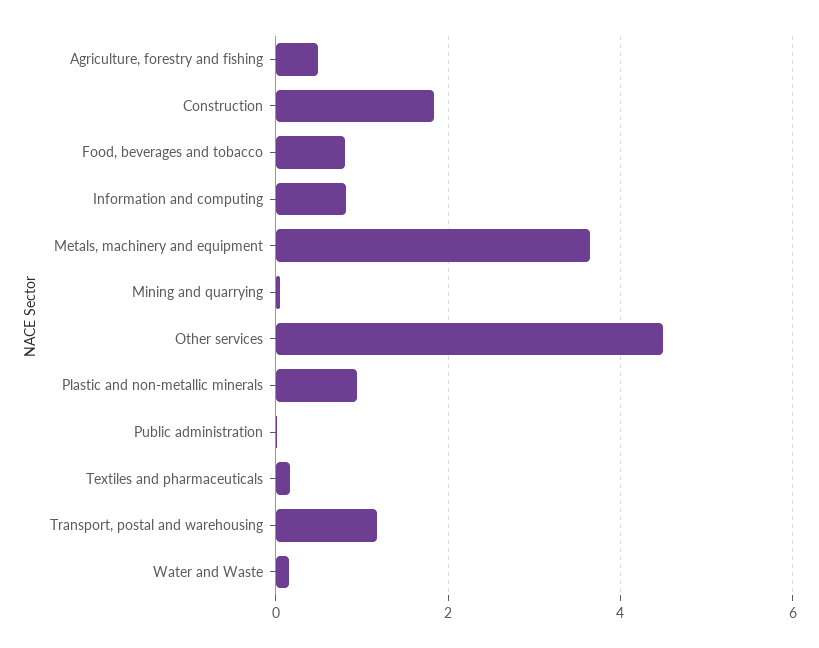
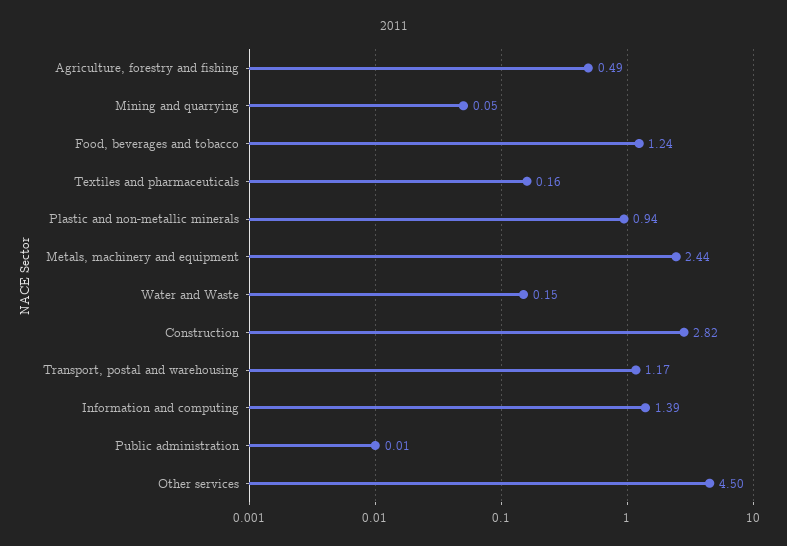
Construction: 1.8 -> 2.82
Food, beverages and tobacco: 0.8 -> 1.24
Information and computing: 0.8 -> 1.39
Metals, machinery and equipment: 3.6 -> 2.44

